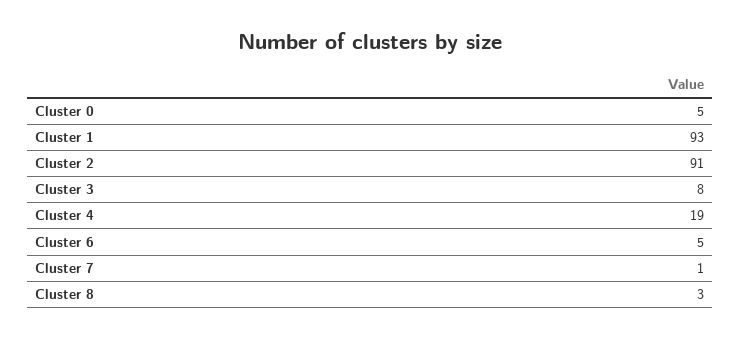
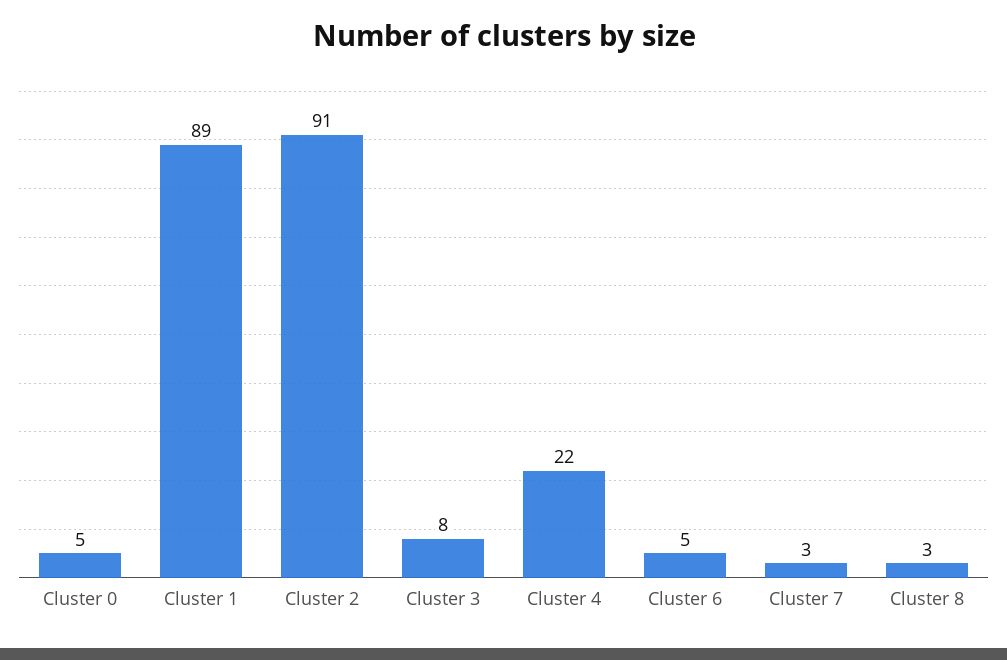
Cluster 1: 93 -> 89
Cluster 4: 19 -> 22
Cluster 7: 1 -> 3

